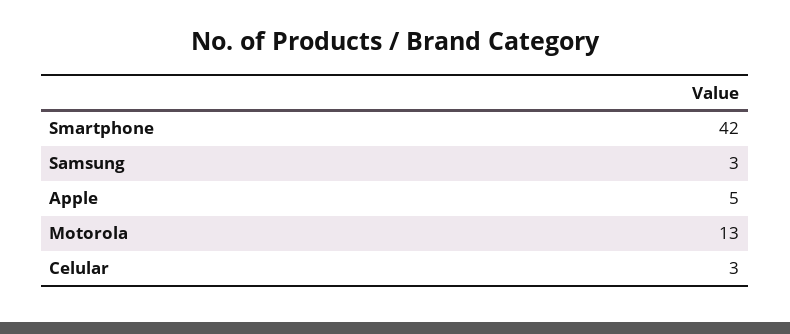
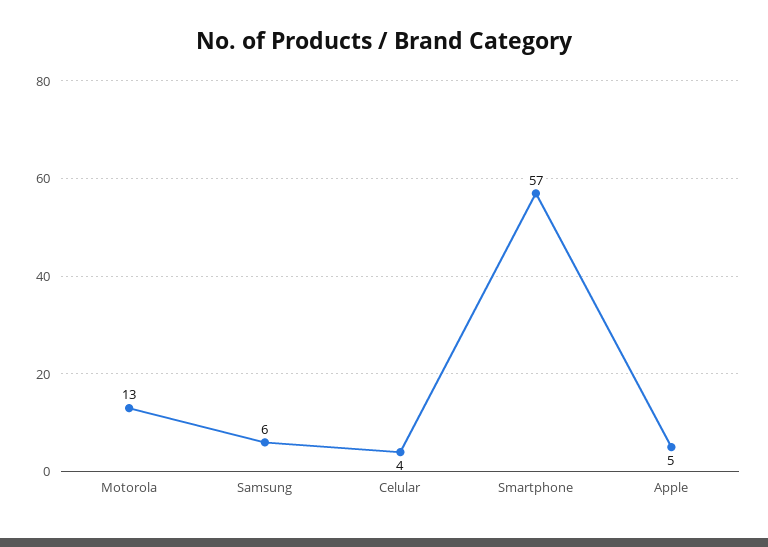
Smartphone: 42 -> 57
Samsung: 3 -> 6
Celular: 3 -> 4

